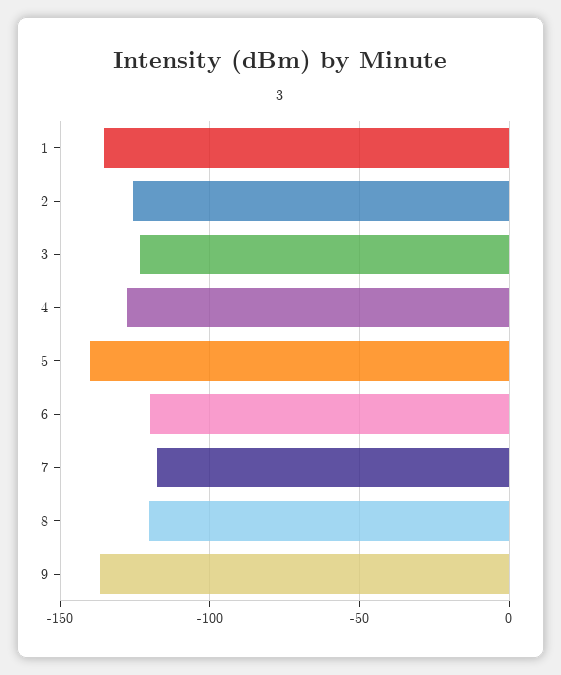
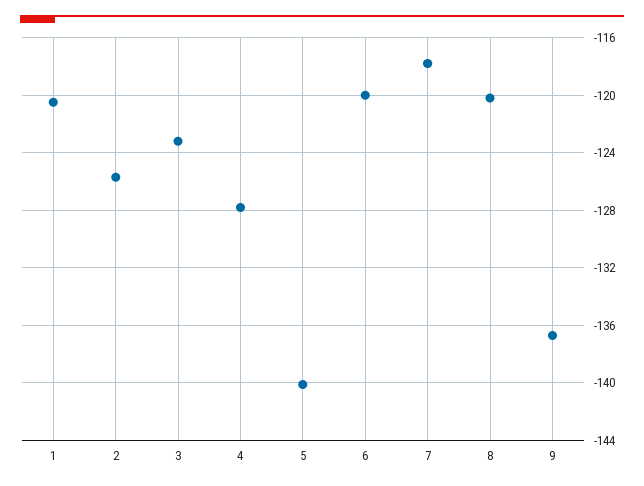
1: -135 -> -120.5

